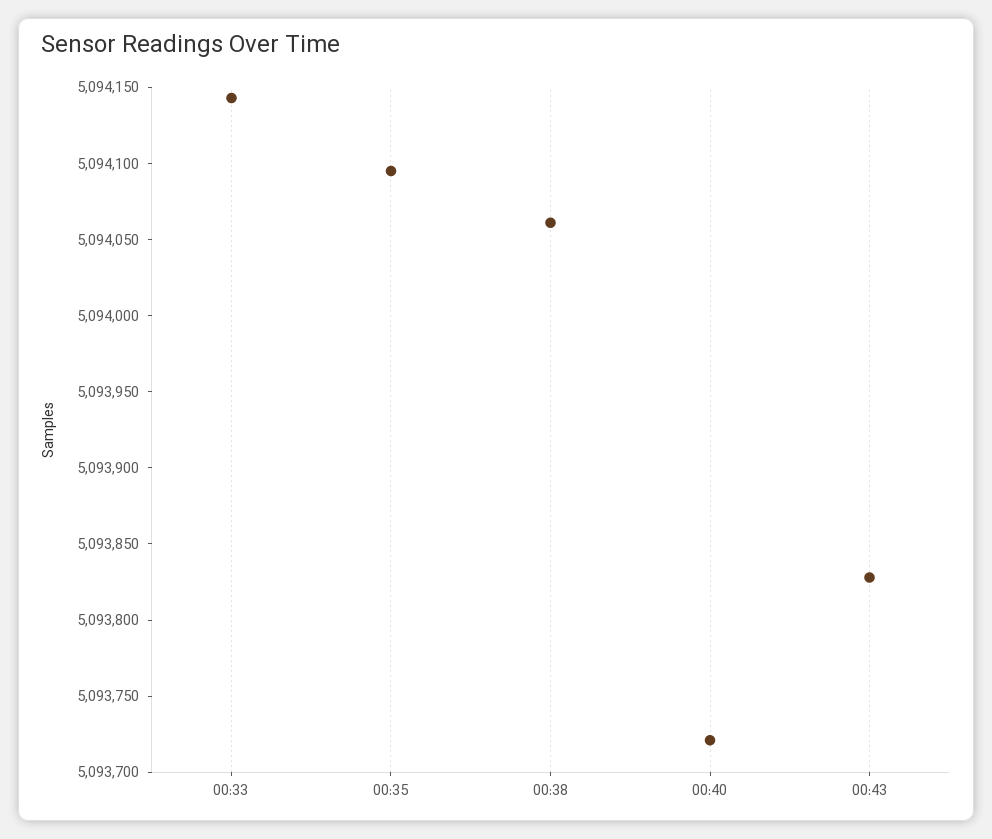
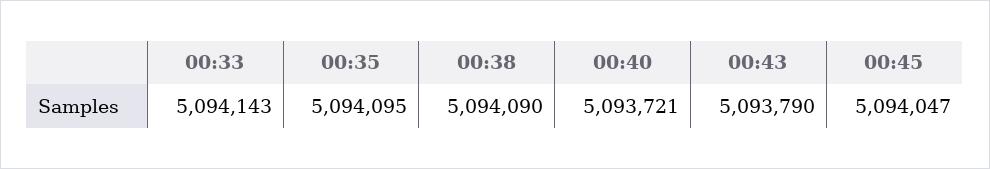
00:38: 5094060 -> 5094090
00:43: 5093830 -> 5093790
00:45: none -> 5094047

